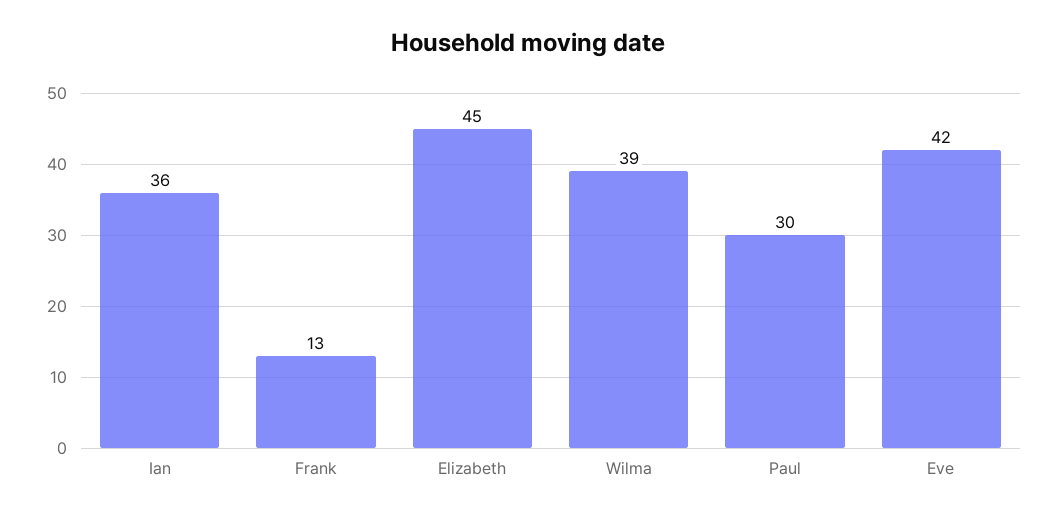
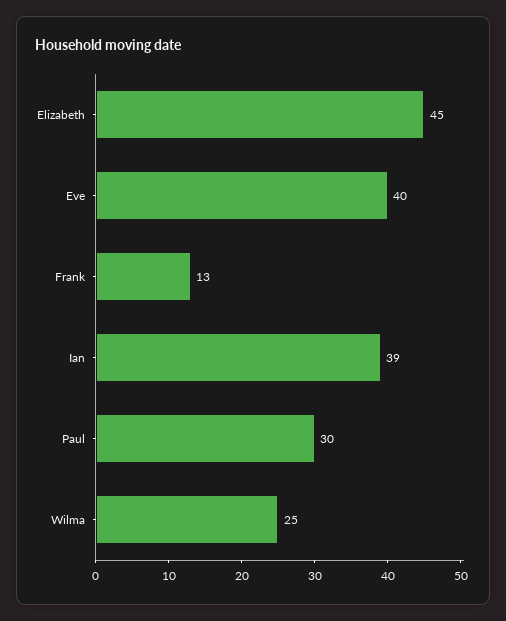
Ian: 36 -> 39
Wilma: 39 -> 25
Eve: 42 -> 40

